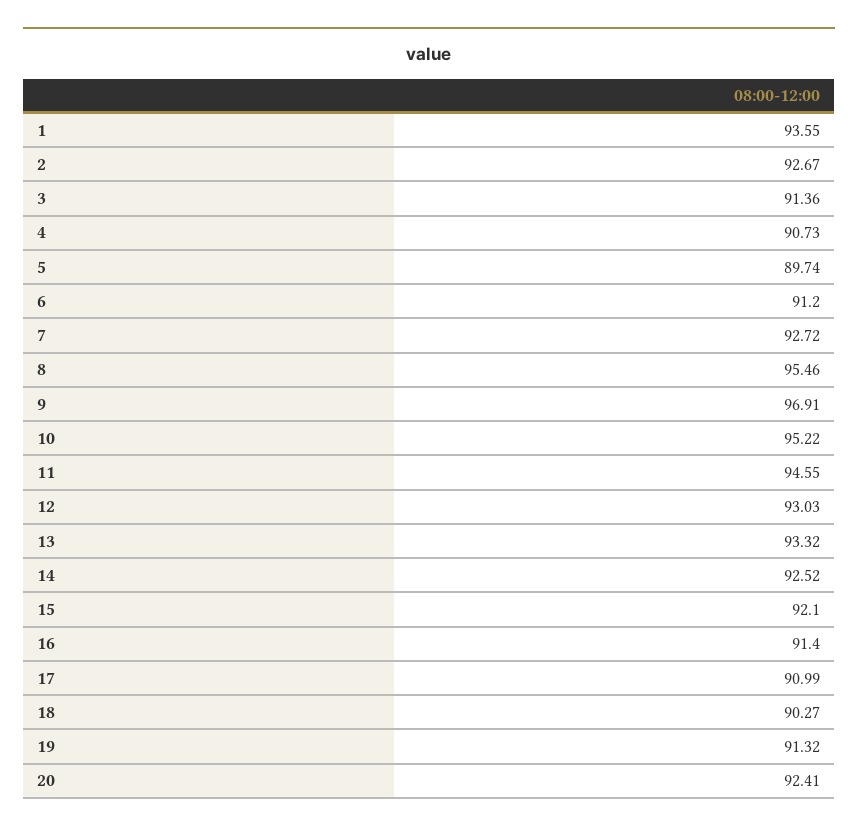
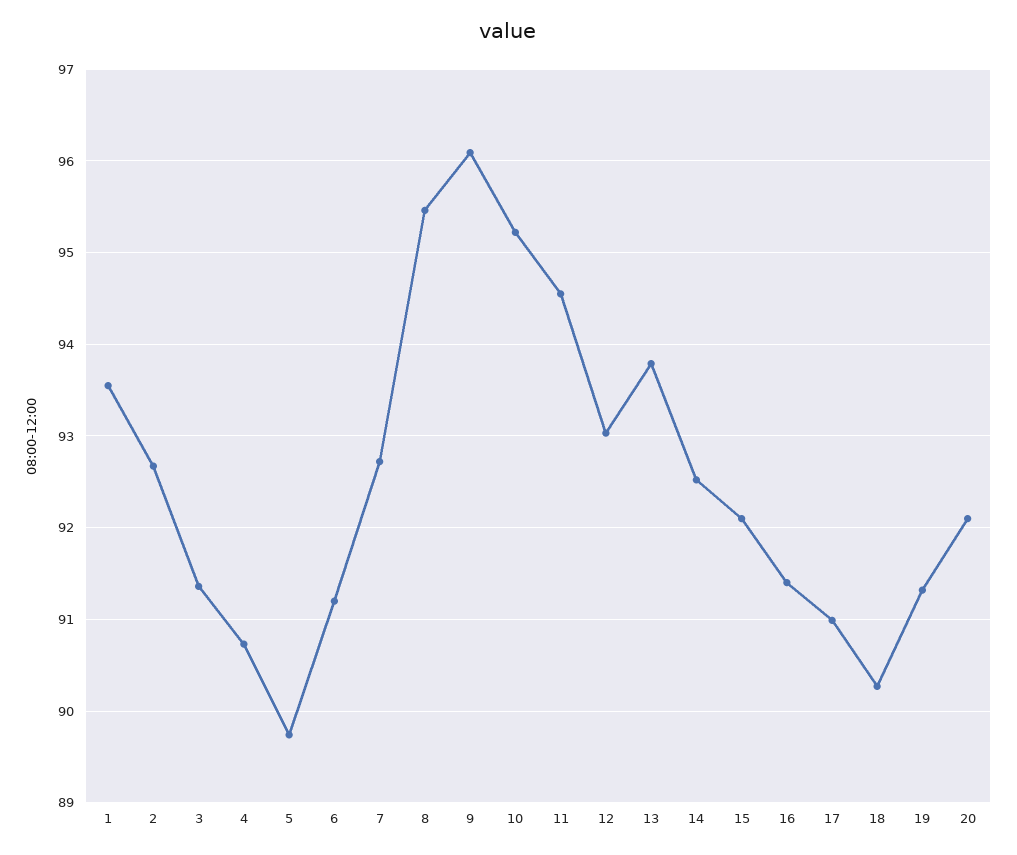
9: 96.91 -> 96.1
13: 93.32 -> 93.8
20: 92.41 -> 92.1

